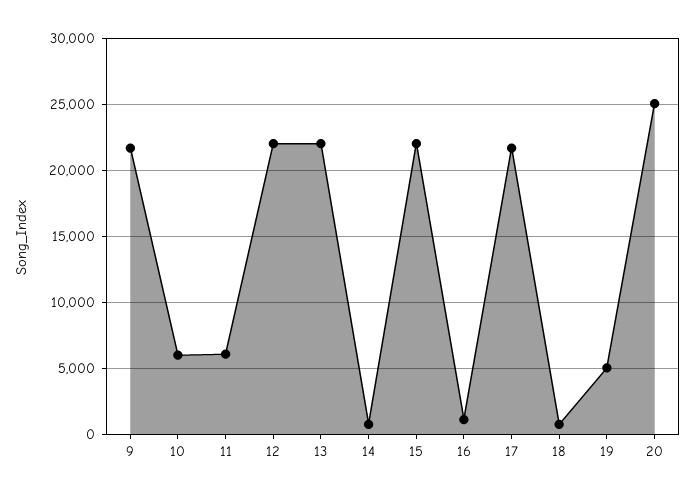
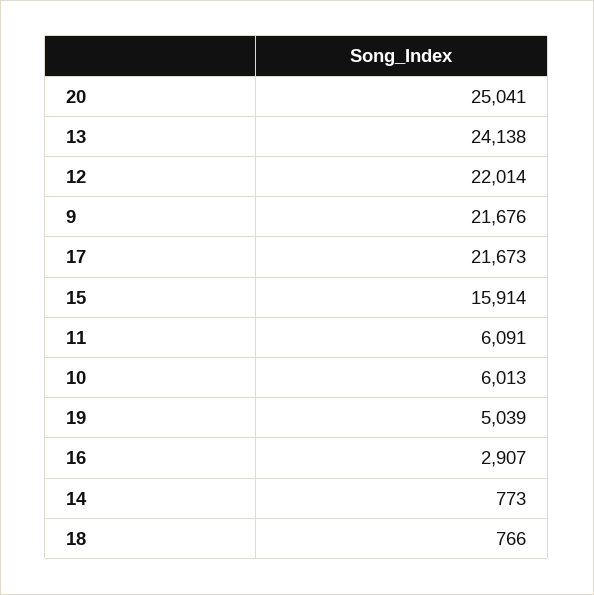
13: 22000 -> 24138
15: 22000 -> 15914
16: 1000 -> 2907

